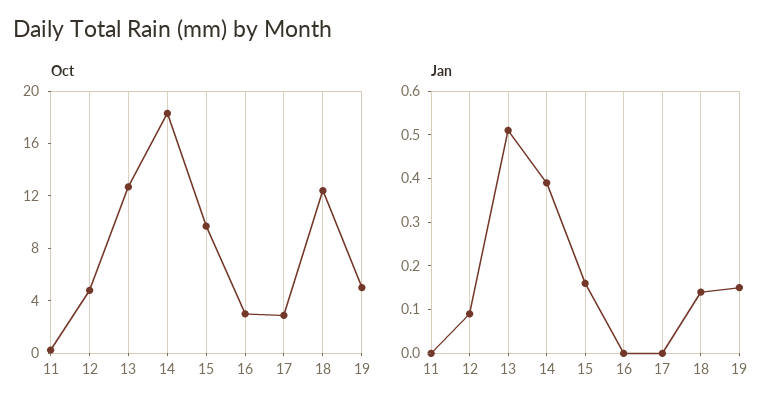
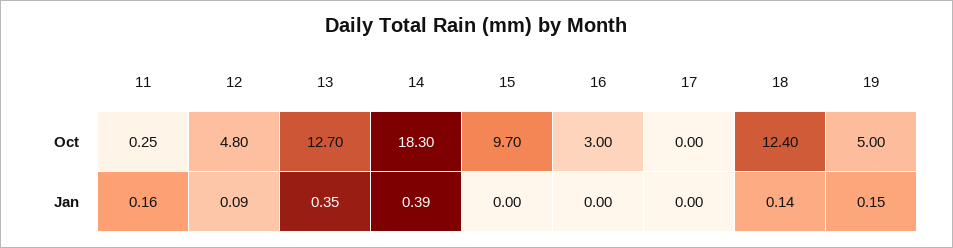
Oct, 17: 3 -> 0
Jan, 11: 0 -> 0.16
Jan, 13: 0.5 -> 0.35
Jan, 15: 0.15 -> 0

